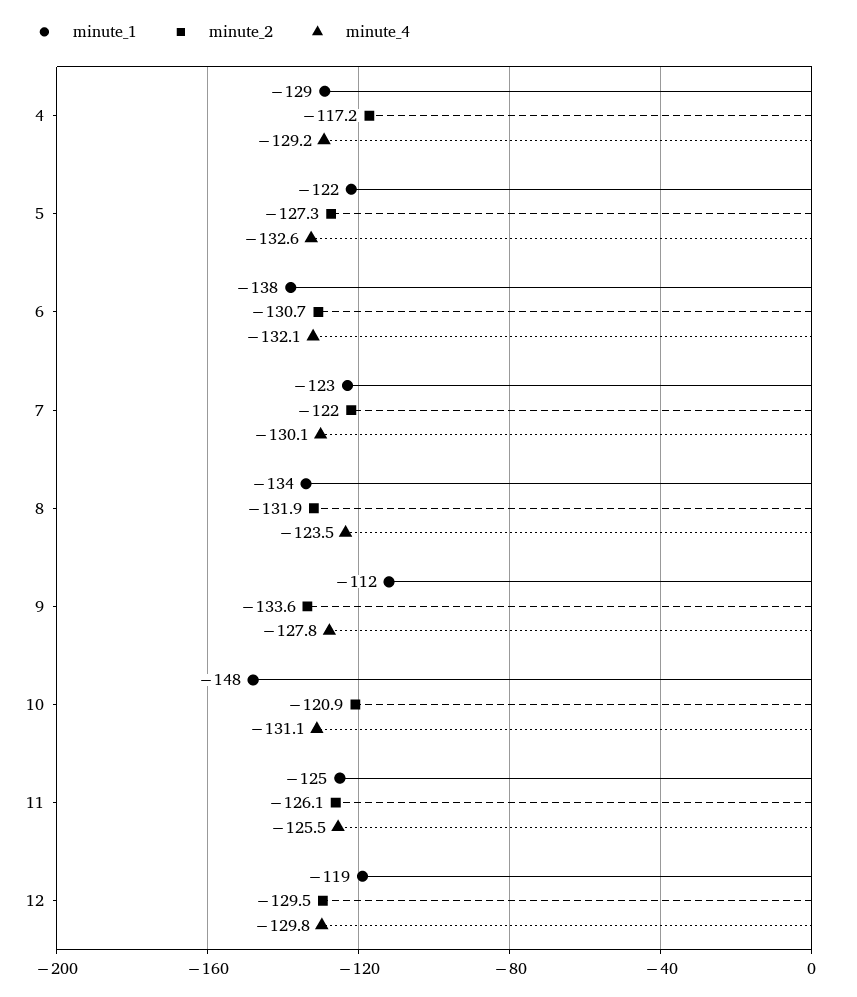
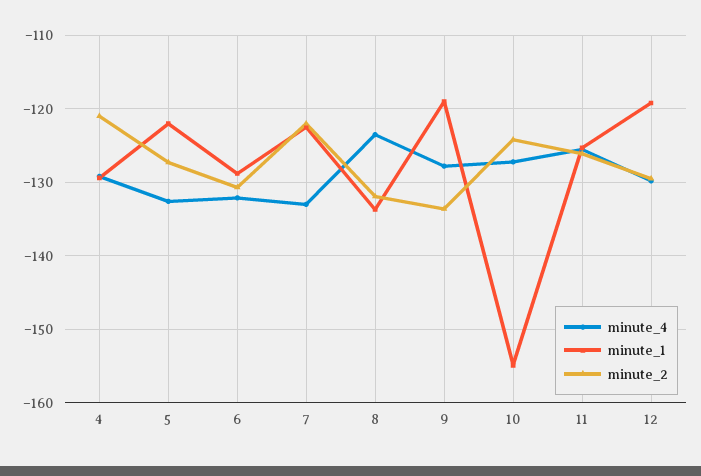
minute_2, 4: -117.2 -> -121
minute_1, 6: -138 -> -129
minute_4, 7: -130.1 -> -133
minute_1, 9: -112 -> -119
minute_1, 10: -148 -> -155
minute_2, 10: -120.9 -> -124
minute_4, 10: -131.1 -> -127

